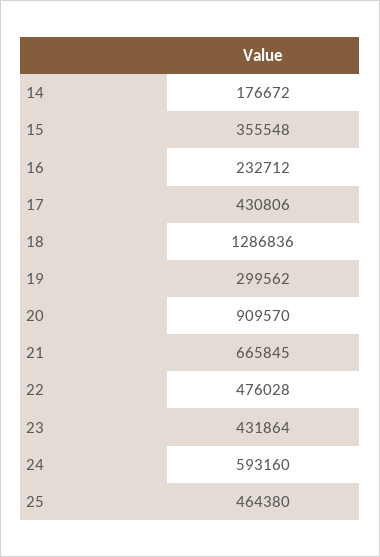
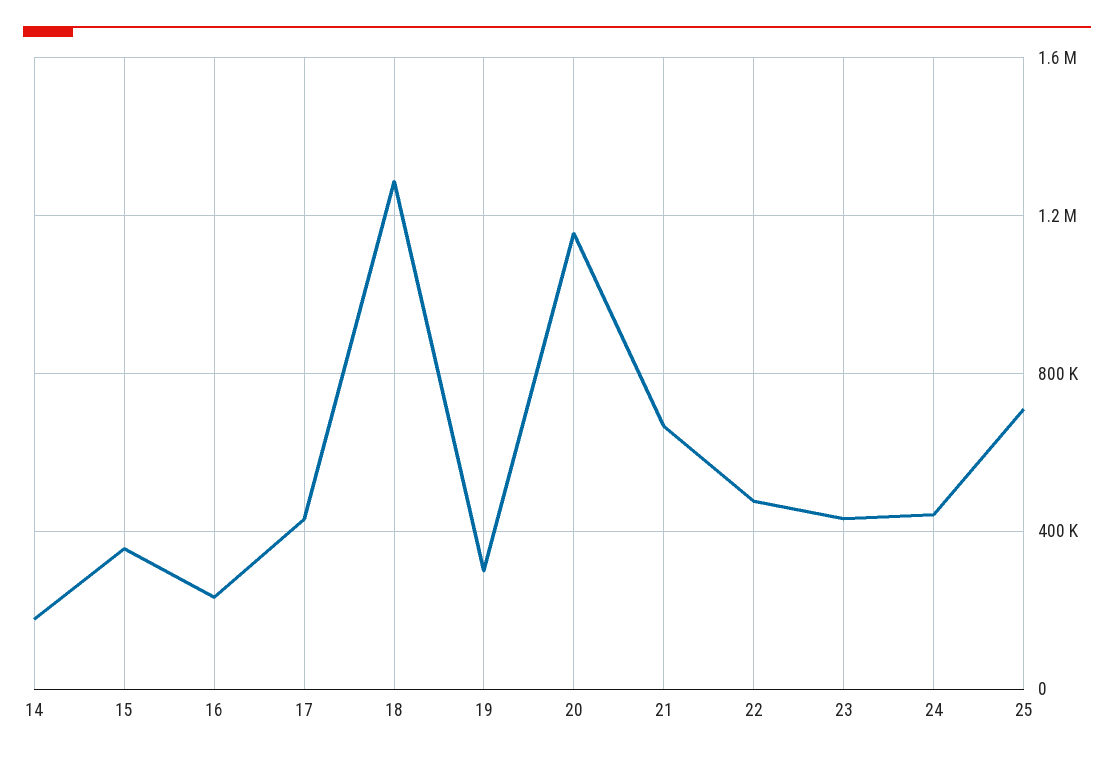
20: 909570 -> 1150000
24: 593160 -> 450000
25: 464380 -> 700000

